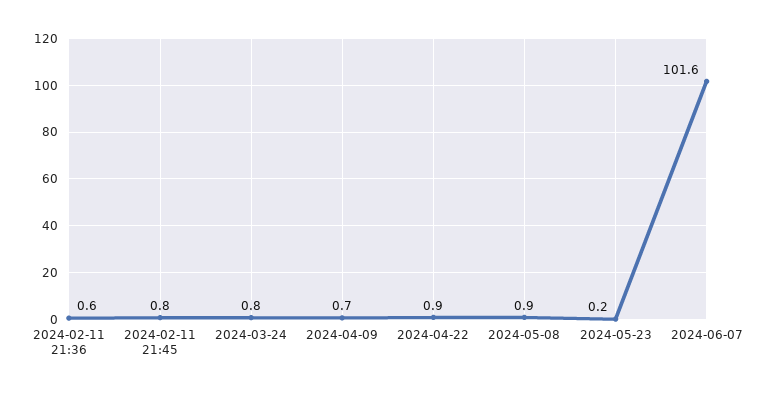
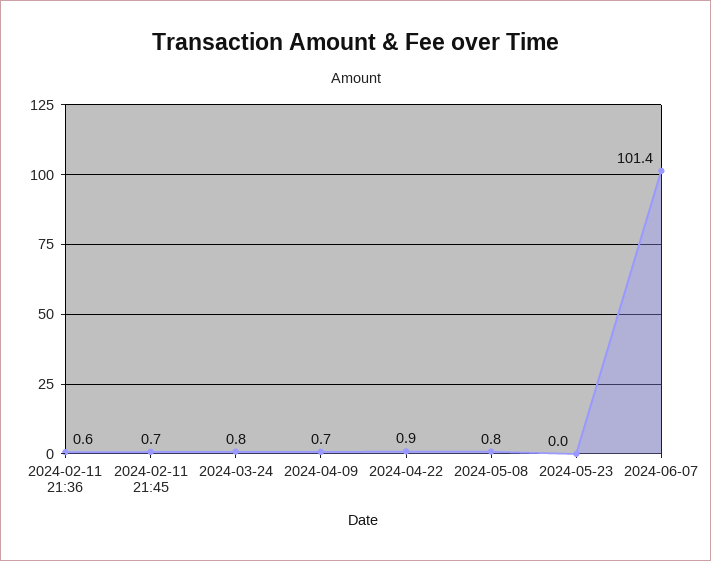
2024-02-11 21:45: 0.8 -> 0.7
2024-05-08: 0.9 -> 0.8
2024-05-23: 0.2 -> 0
2024-06-07: 101.6 -> 101.4

